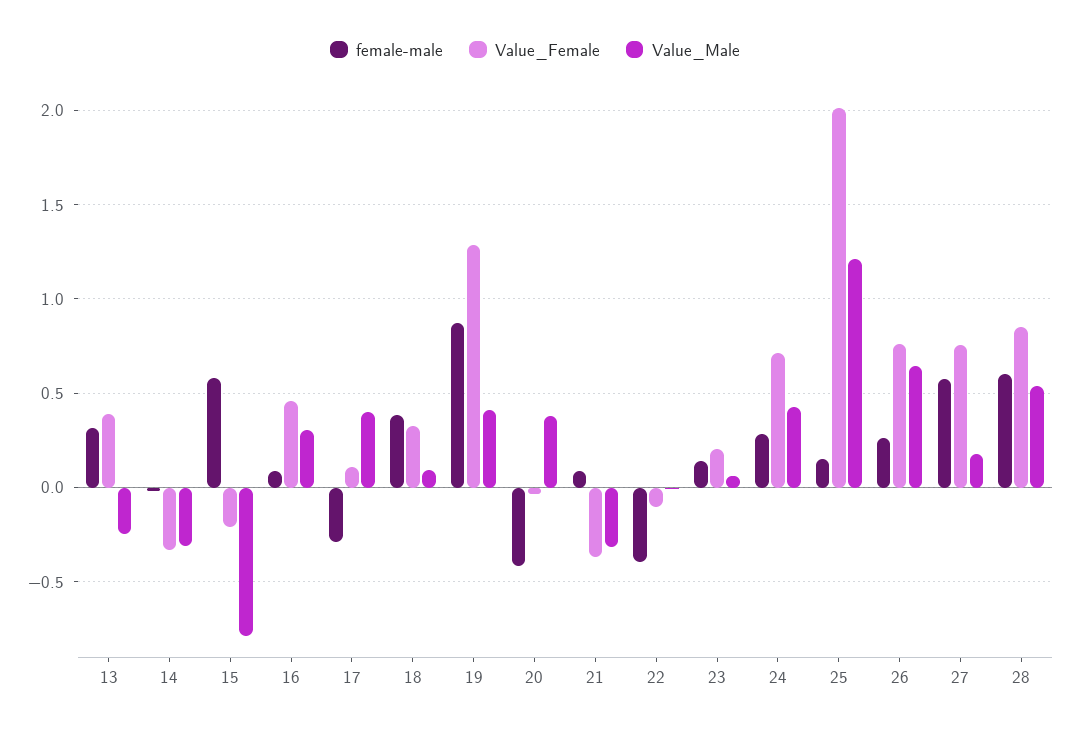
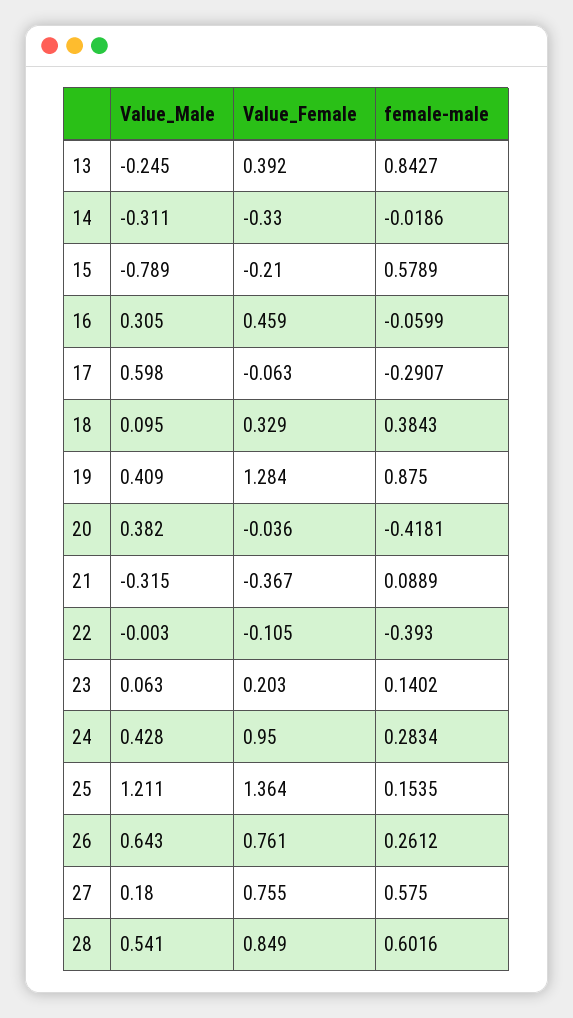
female-male, 13: 0.3 -> 0.8427
female-male, 16: 0.1 -> -0.0599
Value_Female, 17: 0.1 -> -0.063
Value_Male, 17: 0.4 -> 0.598
Value_Female, 24: 0.7 -> 0.95
Value_Female, 25: 2 -> 1.364

